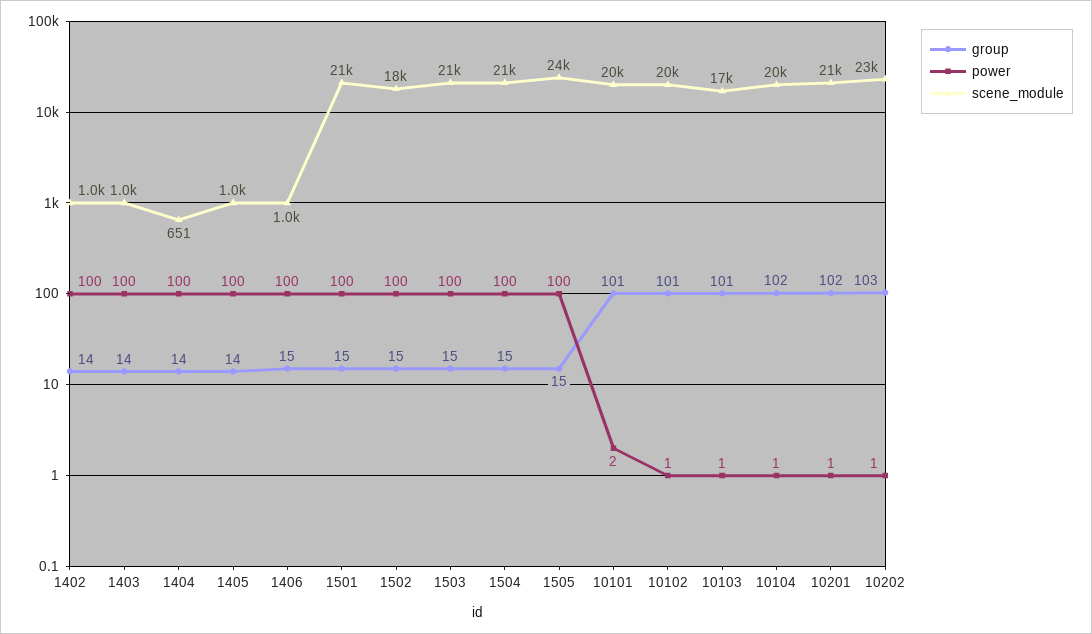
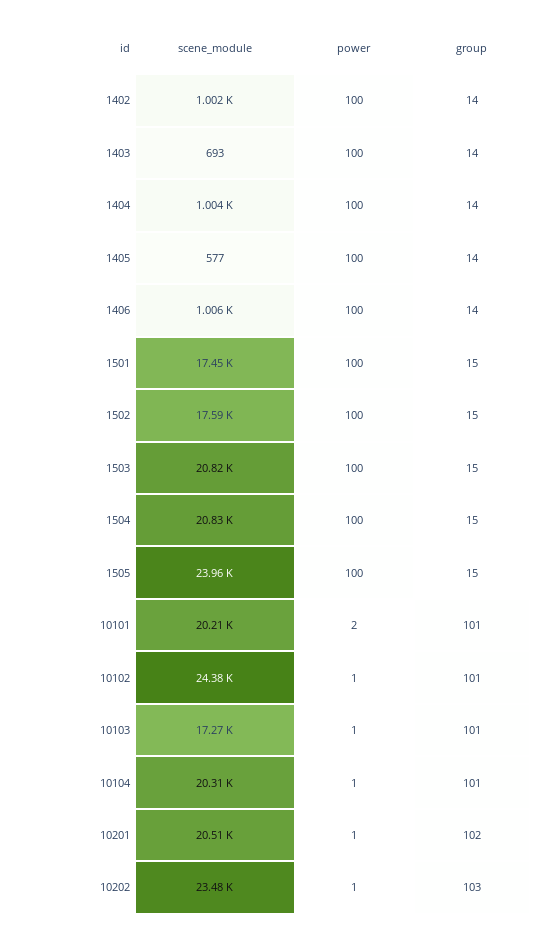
scene_module, 1403: 1000 -> 693
scene_module, 1404: 651 -> 1004
scene_module, 1405: 1000 -> 577
group, 1406: 15 -> 14
scene_module, 1501: 21000 -> 17450
scene_module, 10102: 20000 -> 24380
group, 10104: 102 -> 101

